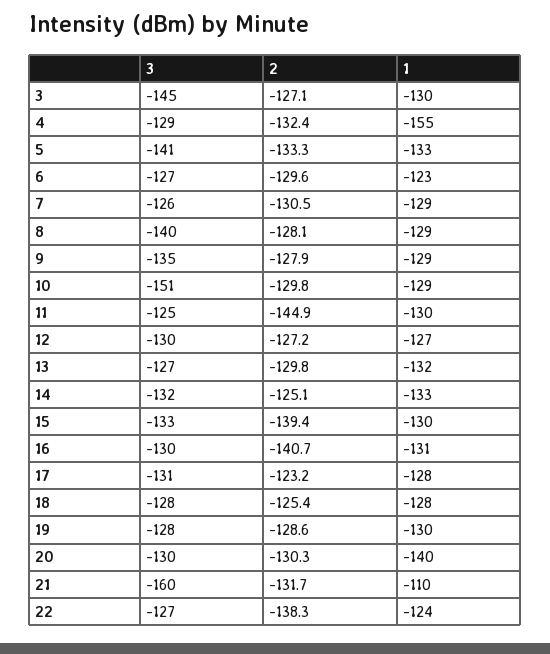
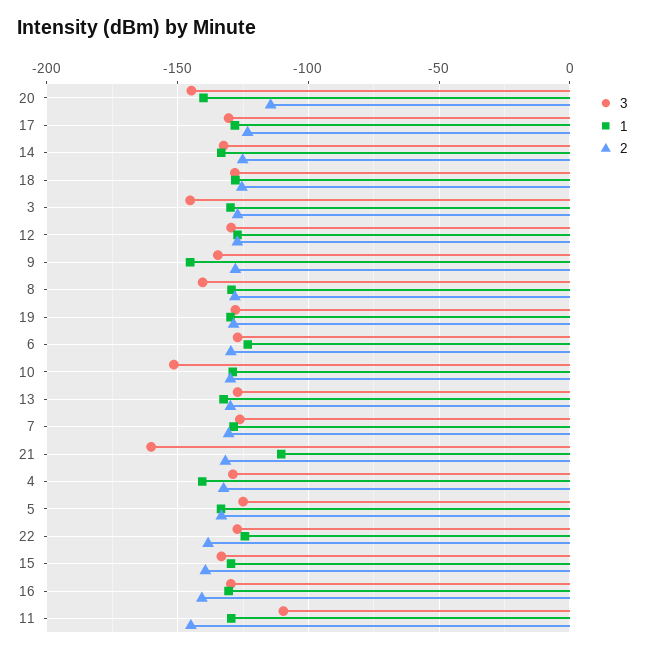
1, 4: -155 -> -140
3, 5: -141 -> -125
1, 9: -129 -> -145
3, 11: -125 -> -110
3, 20: -130 -> -145
2, 20: -130.3 -> -115

